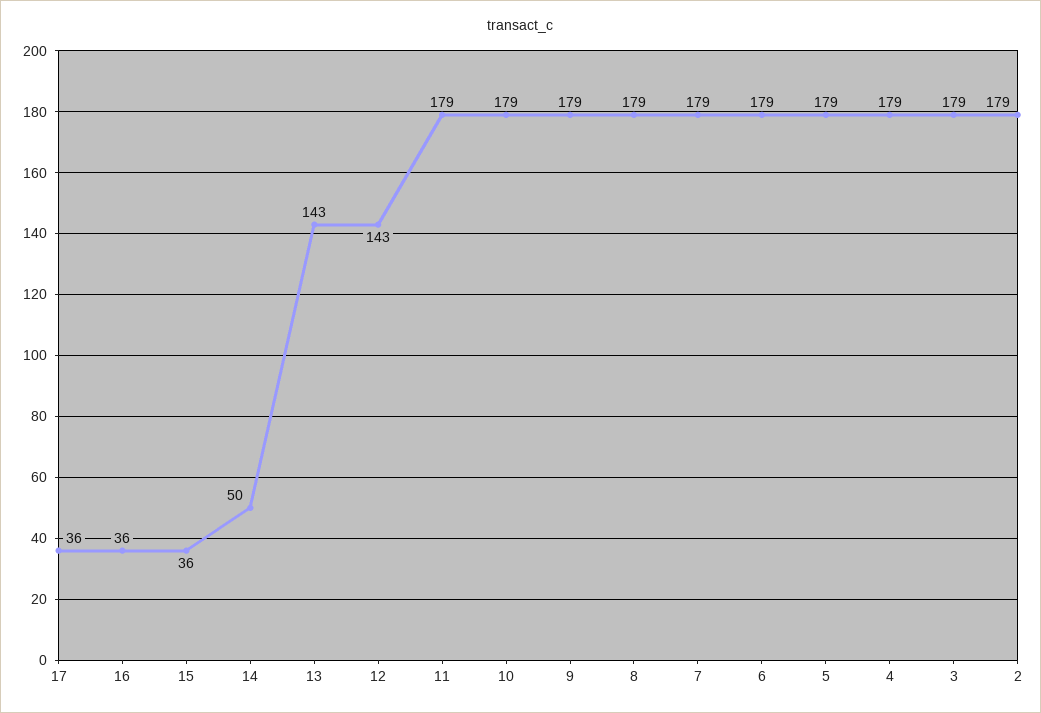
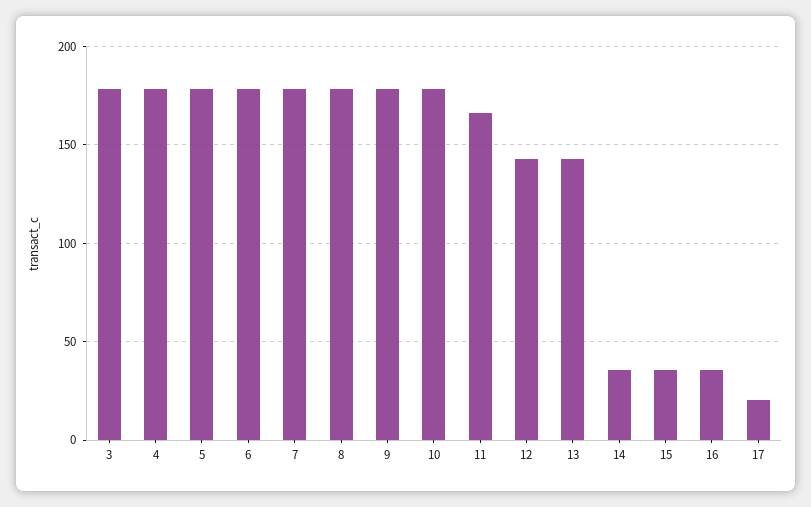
17: 36 -> 20
14: 50 -> 35
11: 179 -> 165
2: 179 -> none

